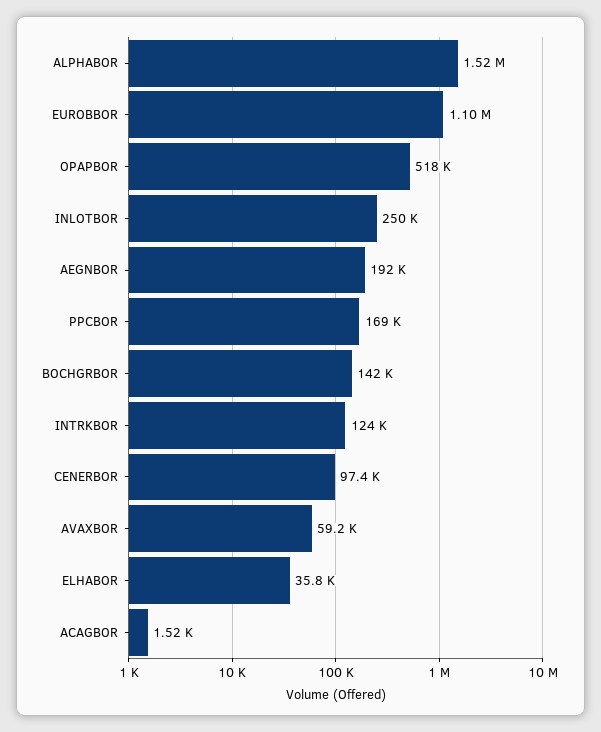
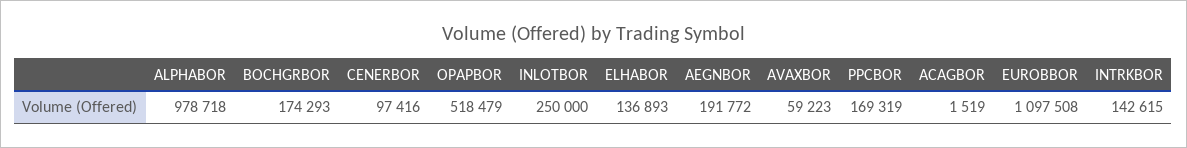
ALPHABOR: 1520000 -> 978718
BOCHGRBOR: 142000 -> 174293
INTRKBOR: 124000 -> 142615
ELHABOR: 35800 -> 136893

